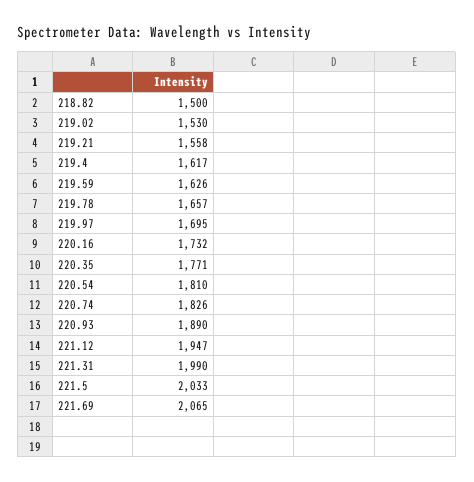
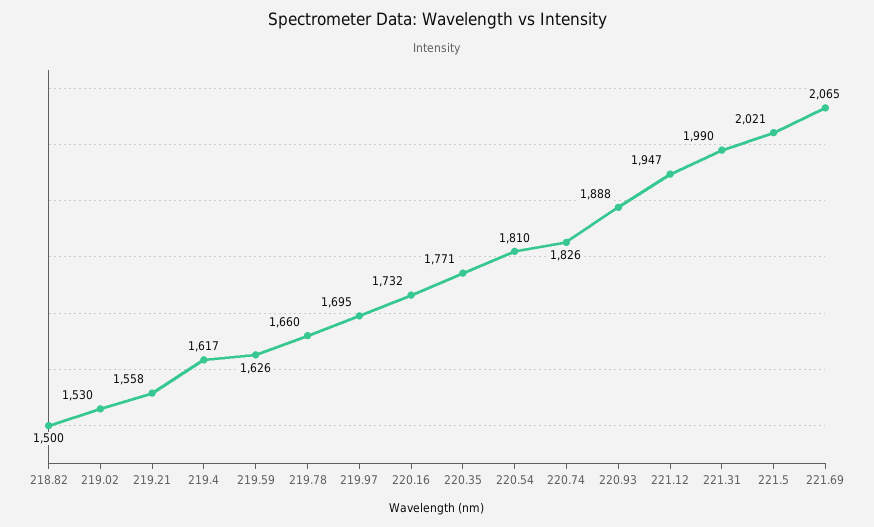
219.78: 1657 -> 1660
220.93: 1890 -> 1888
221.5: 2033 -> 2021

